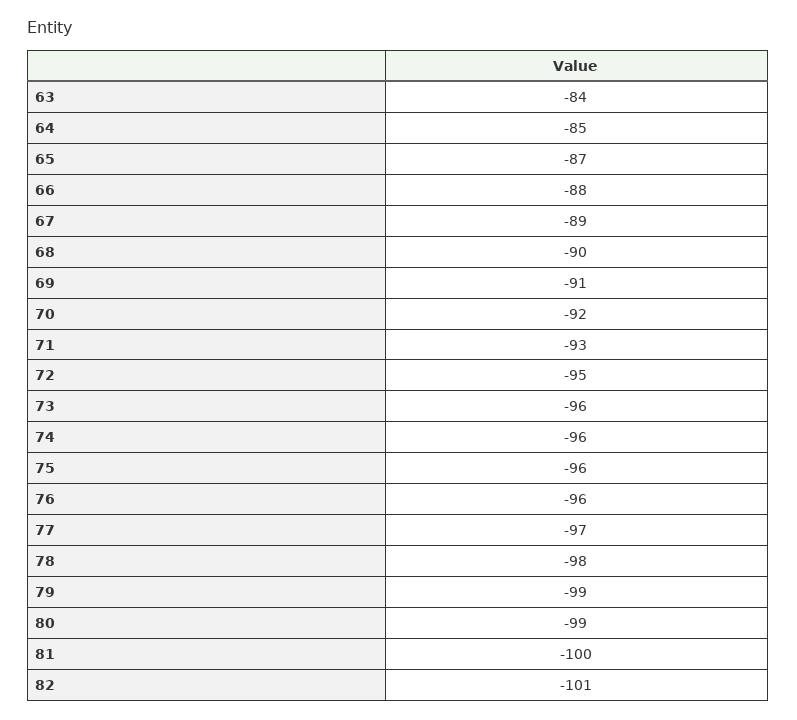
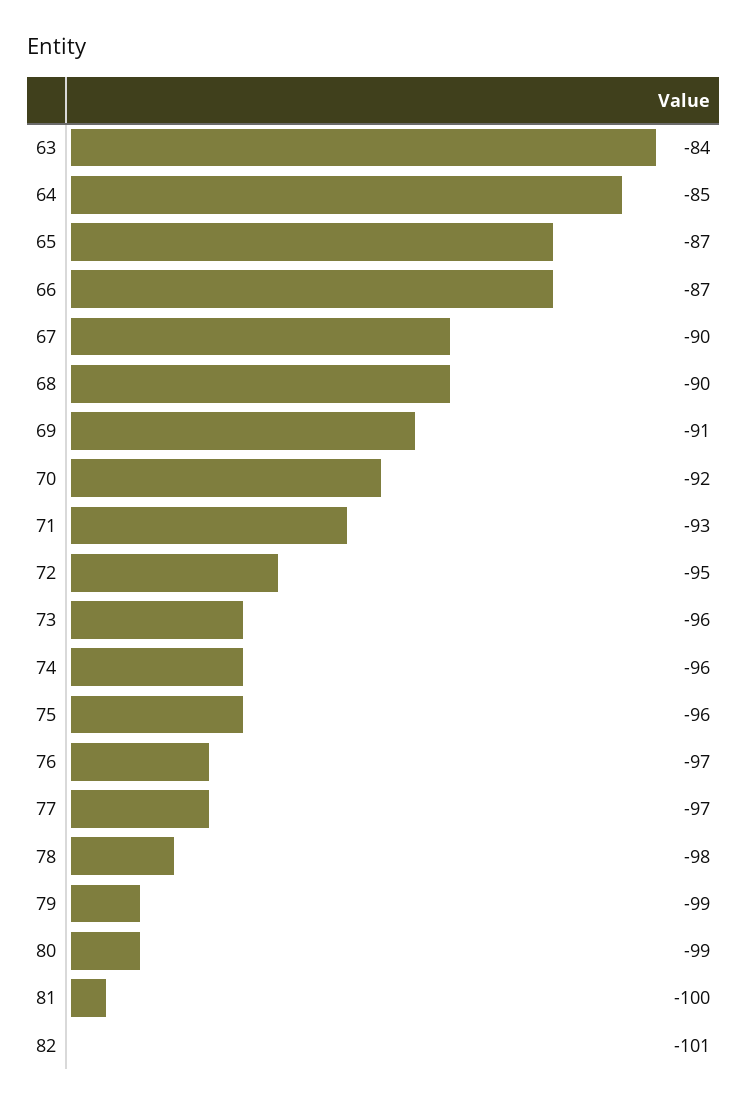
66: -88 -> -87
67: -89 -> -90
76: -96 -> -97

